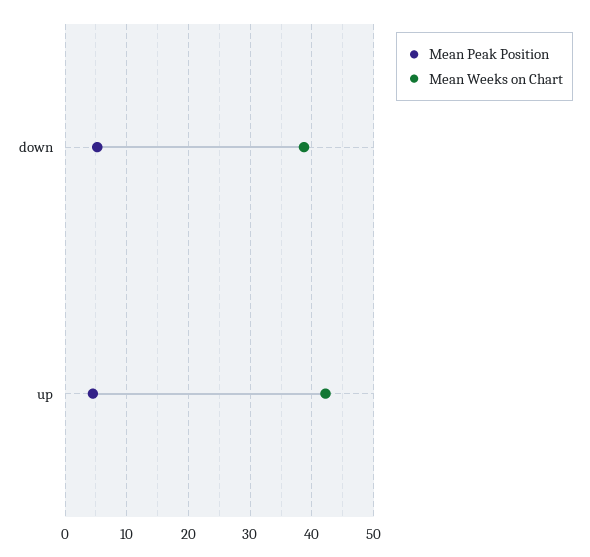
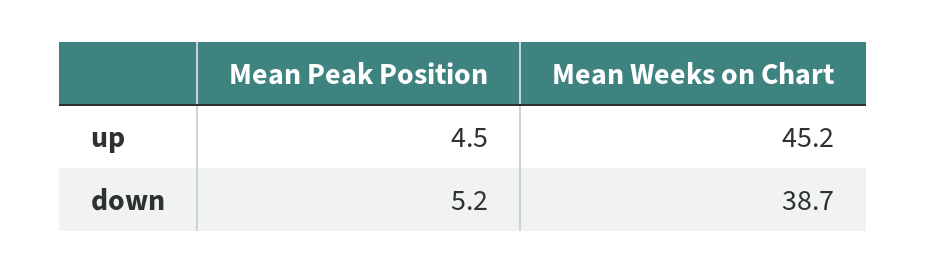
Mean Weeks on Chart, up: 42 -> 45.2

